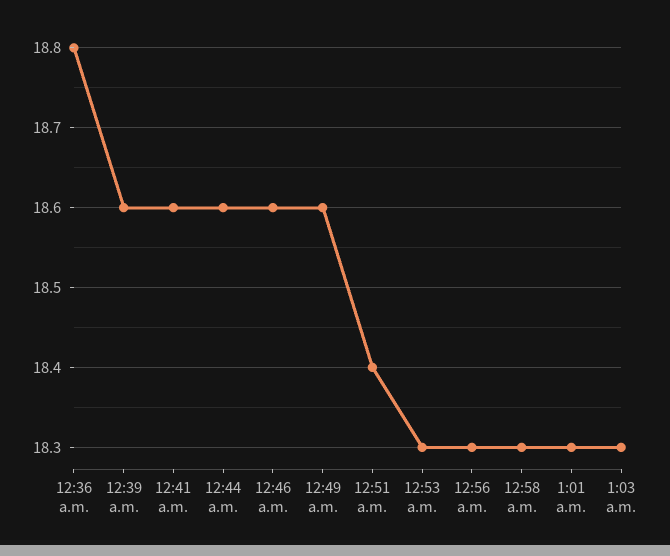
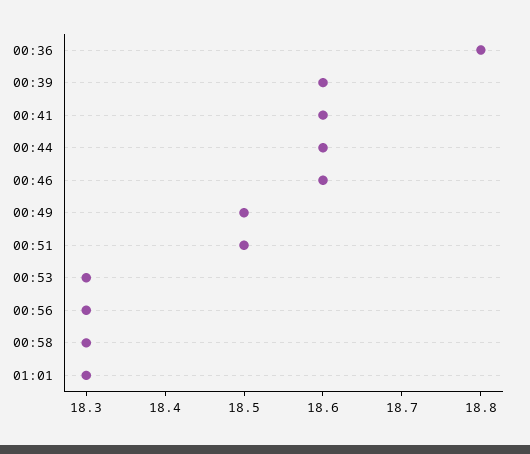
12:49 a.m.: 18.6 -> 18.5
12:51 a.m.: 18.4 -> 18.5
1:03 a.m.: 18.3 -> none

